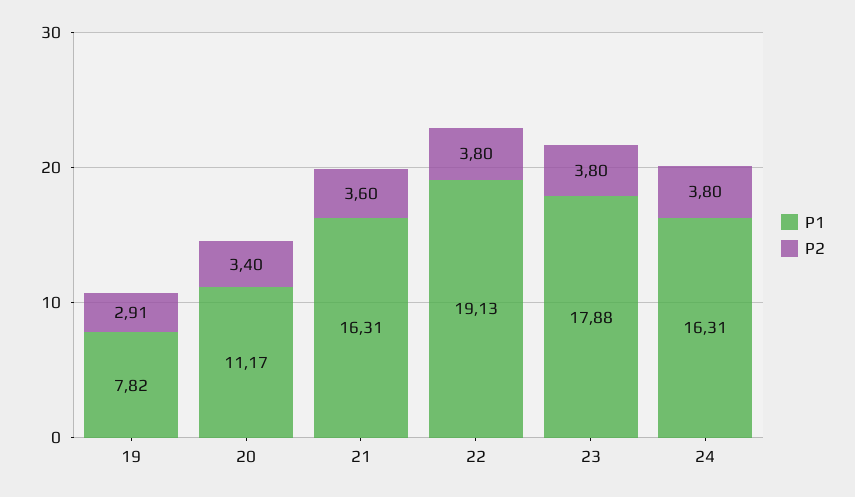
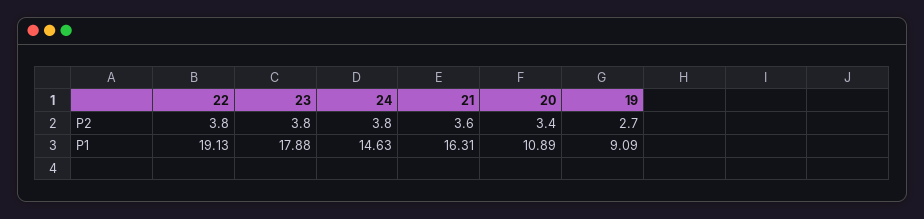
P1, 19: 7.82 -> 9.09
P2, 19: 2.91 -> 2.7
P1, 20: 11.17 -> 10.89
P1, 24: 16.31 -> 14.63

